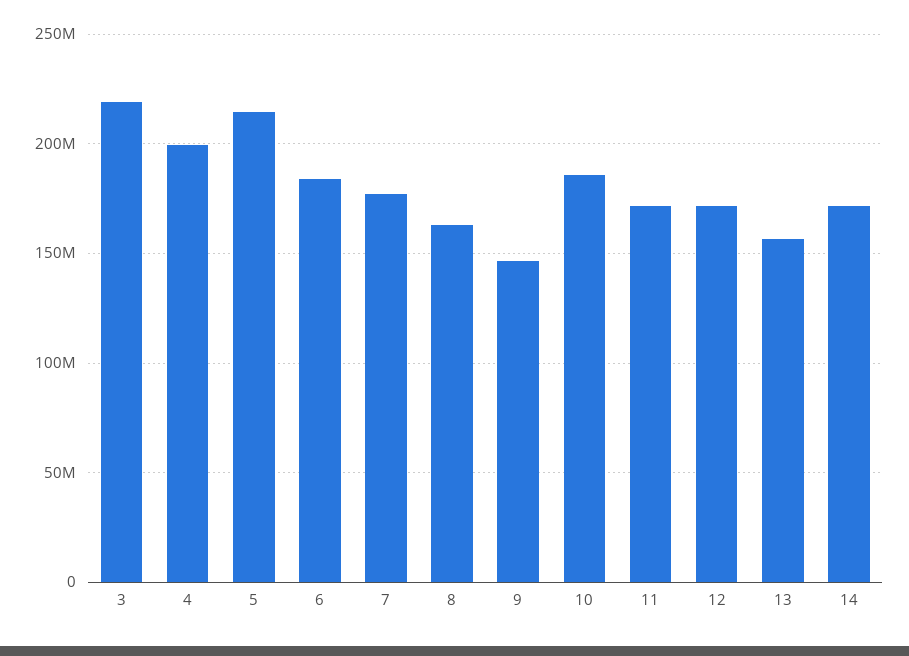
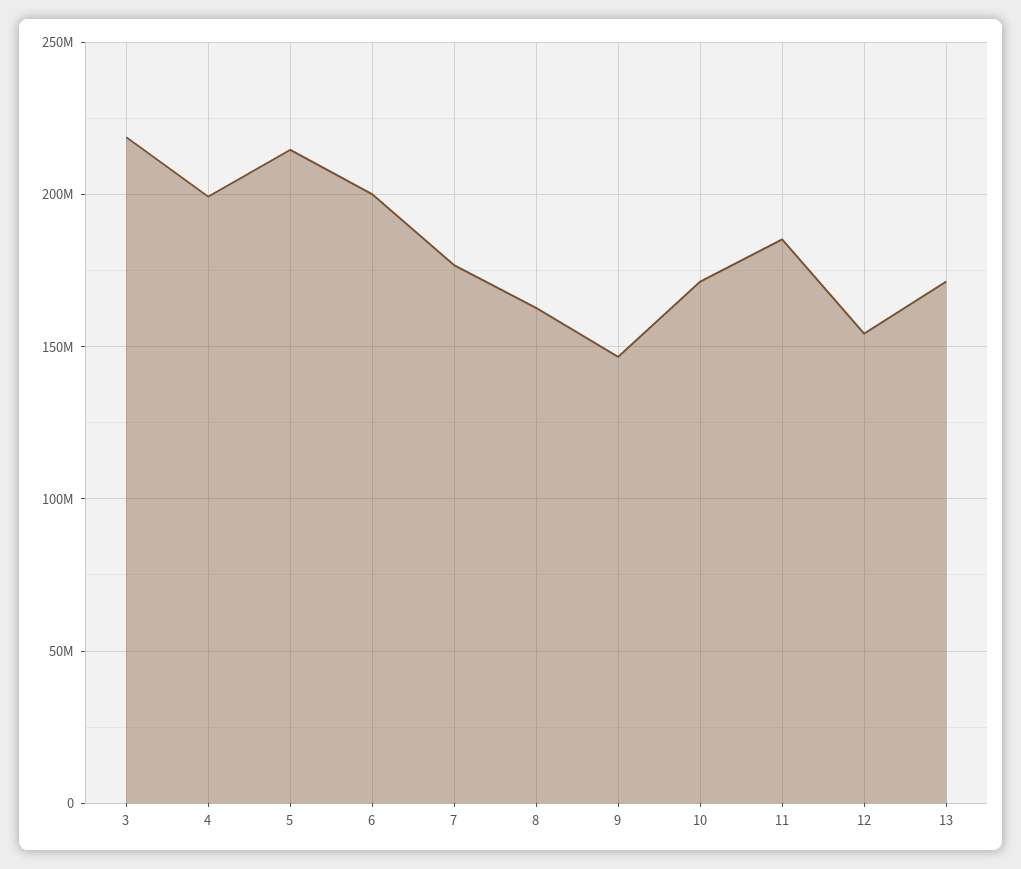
6: 185000000 -> 200000000
10: 185000000 -> 170000000
11: 170000000 -> 185000000
12: 170000000 -> 155000000
13: 155000000 -> 170000000
14: 170000000 -> none

